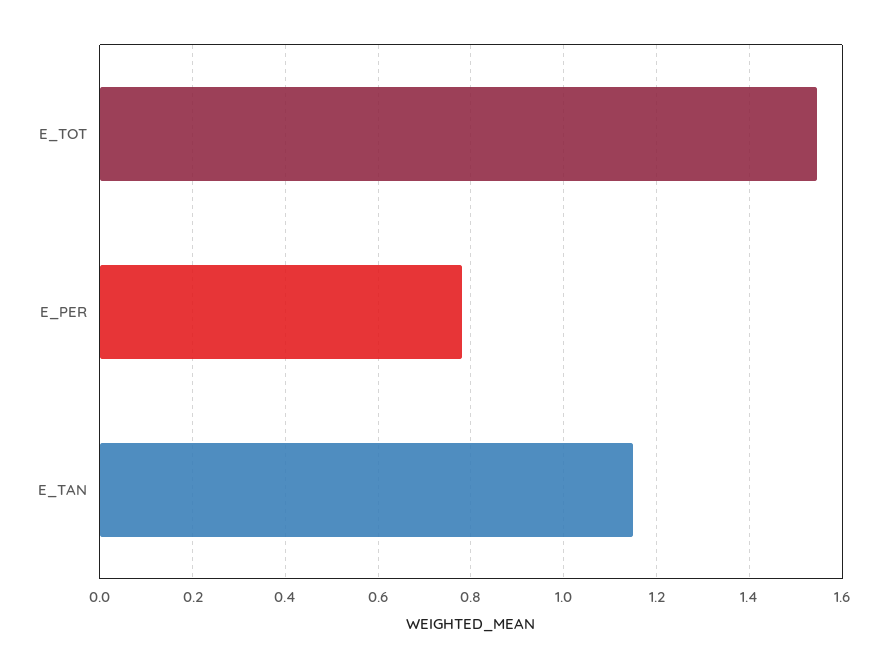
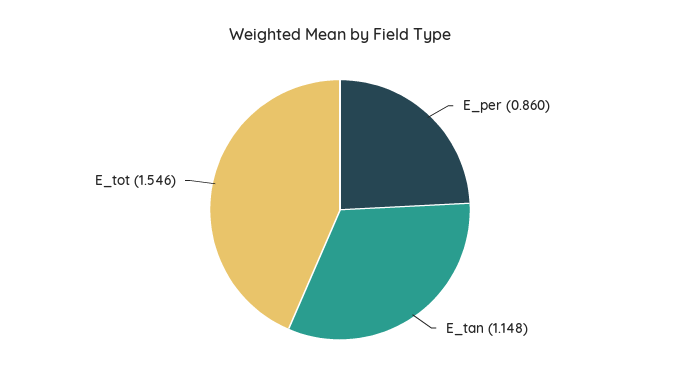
E_PER: 0.78 -> 0.86

